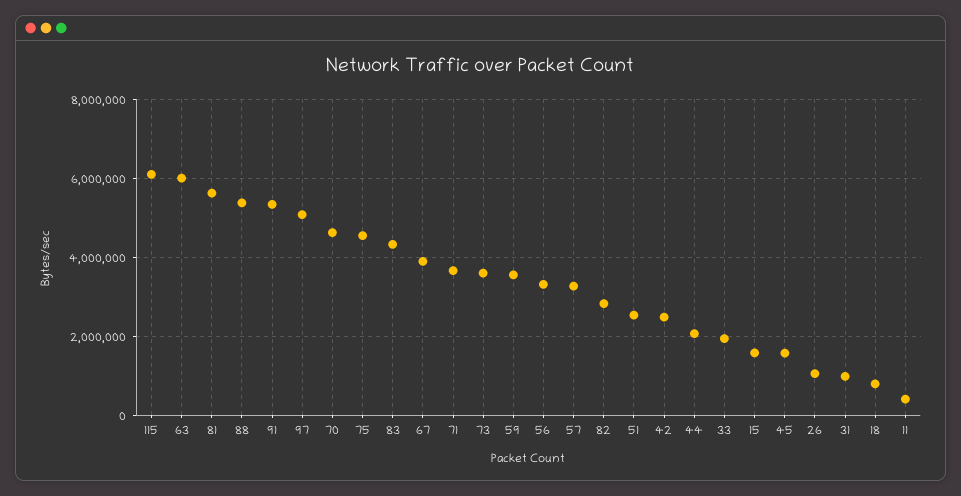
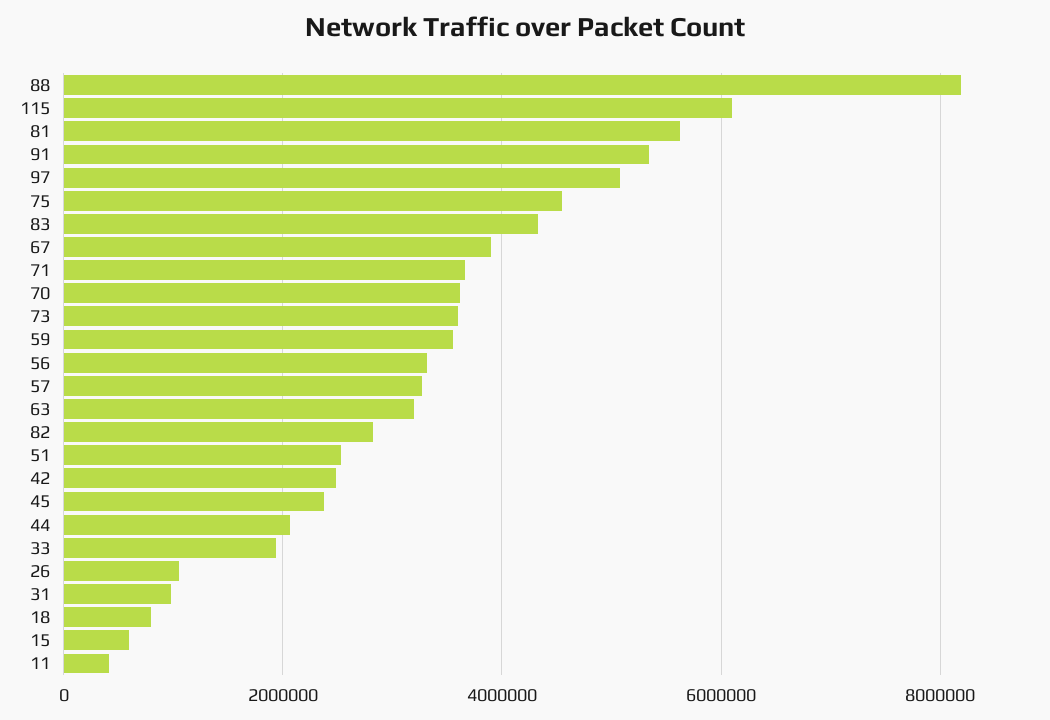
63: 6000000 -> 3200000
88: 5400000 -> 8200000
70: 4600000 -> 3600000
15: 1600000 -> 600000
45: 1600000 -> 2400000

